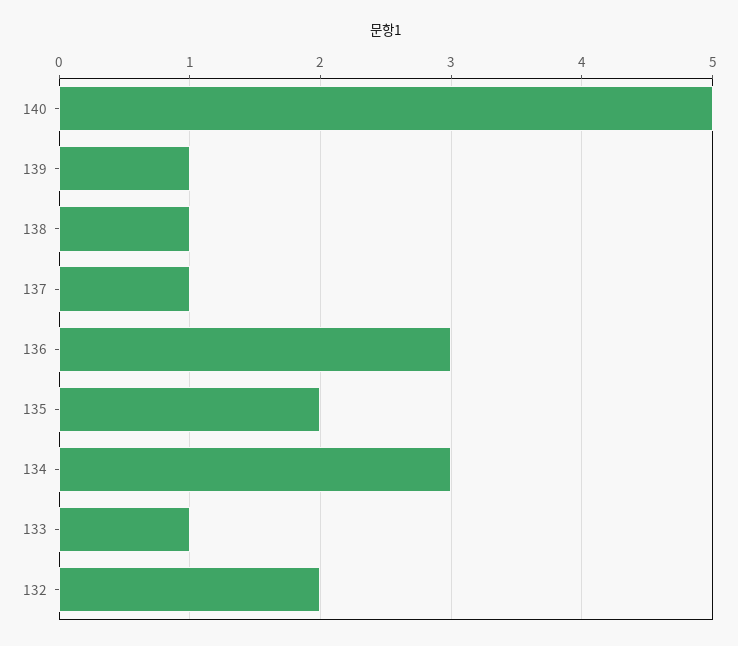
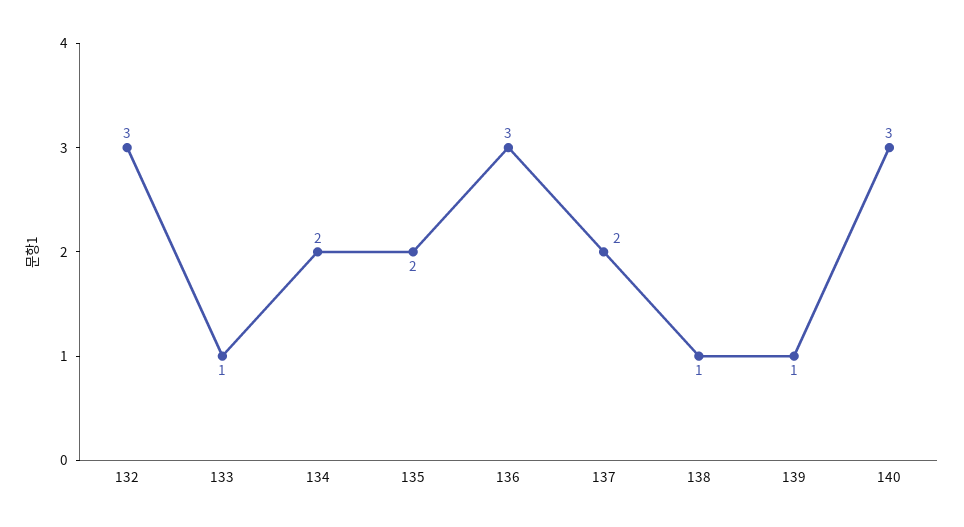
140: 5 -> 3
137: 1 -> 2
134: 3 -> 2
132: 2 -> 3

